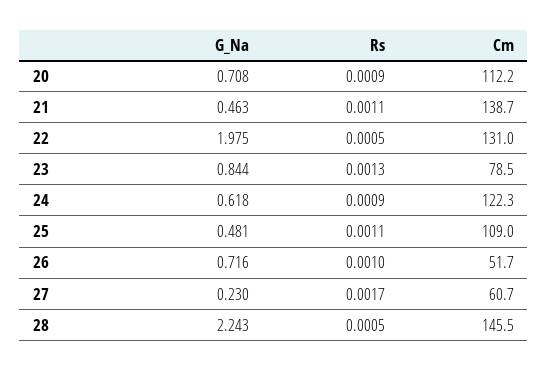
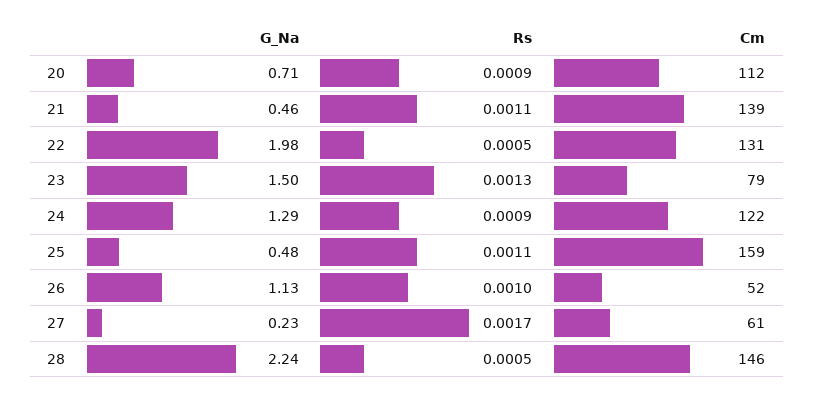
G_Na, 23: 0.844 -> 1.5
G_Na, 24: 0.618 -> 1.29
Cm, 25: 109 -> 159
G_Na, 26: 0.716 -> 1.13

